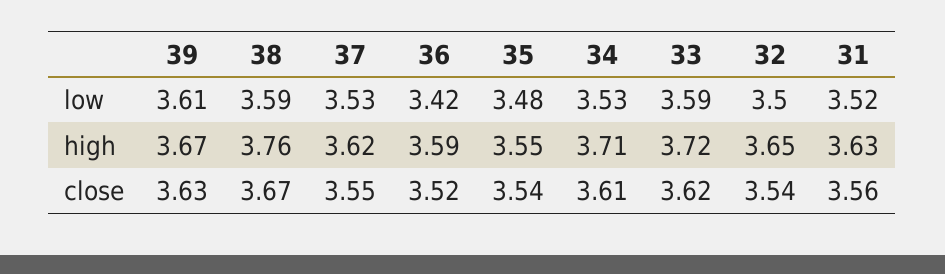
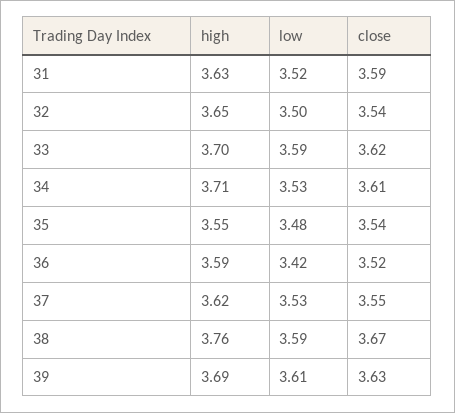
39, high: 3.67 -> 3.69
33, high: 3.72 -> 3.7
31, close: 3.56 -> 3.59

